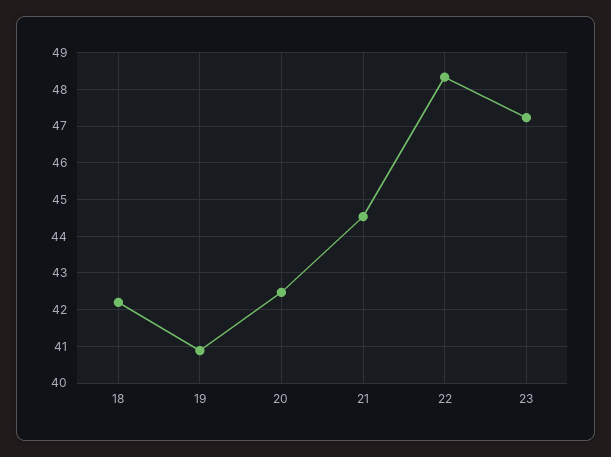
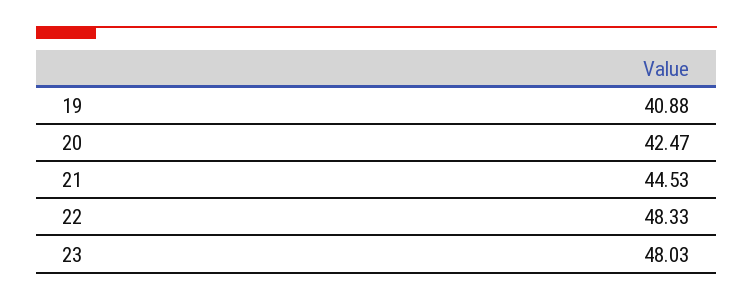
18: 42.2 -> none
23: 47.2 -> 48.03

